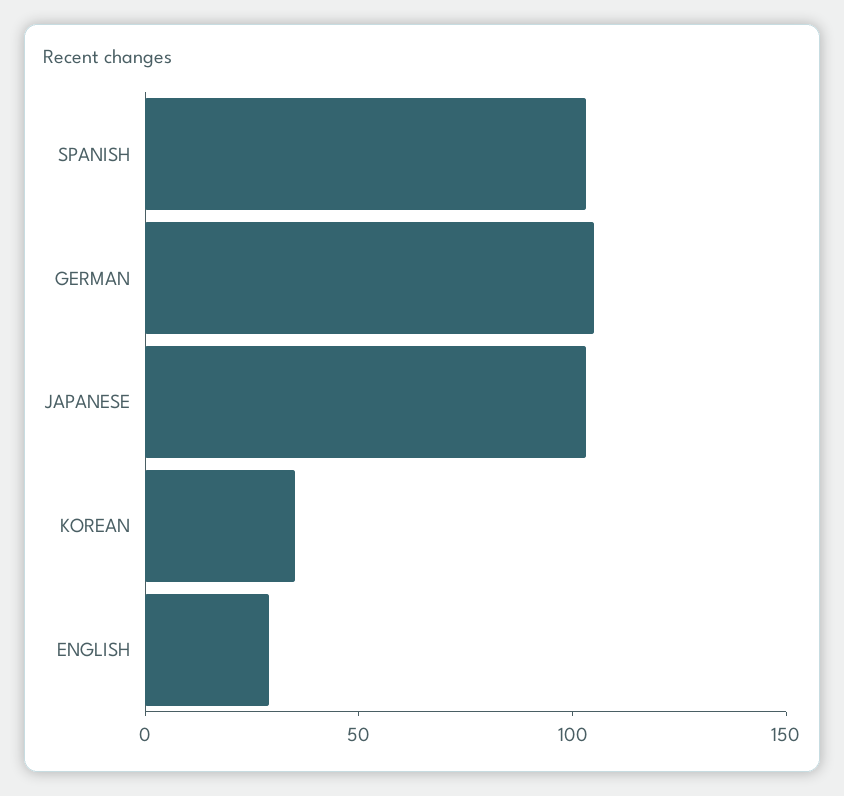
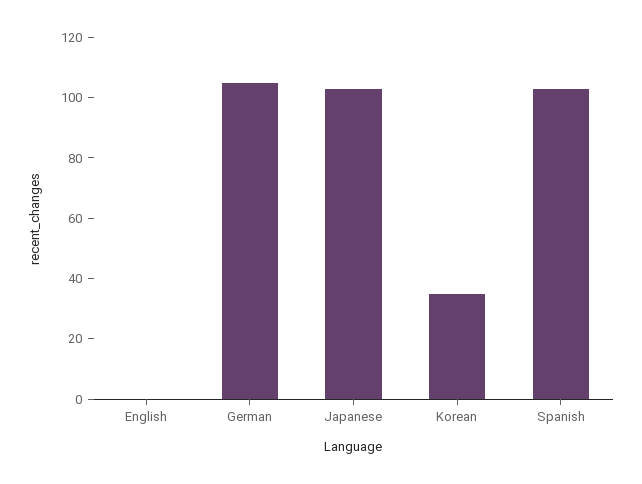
ENGLISH: 30 -> 0

